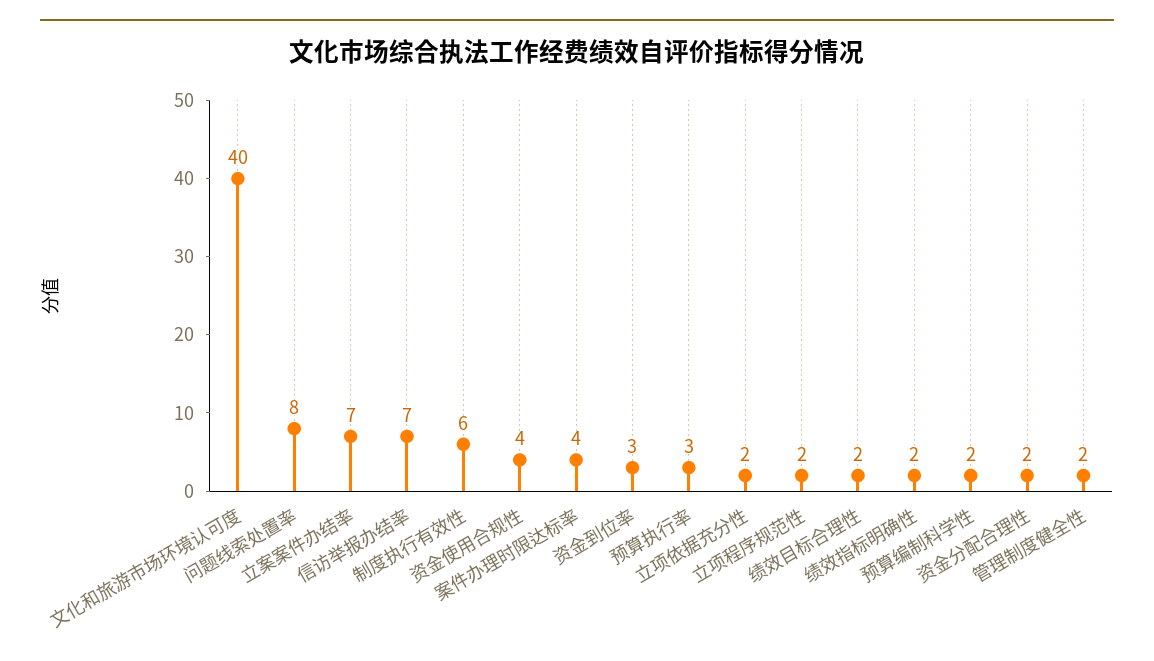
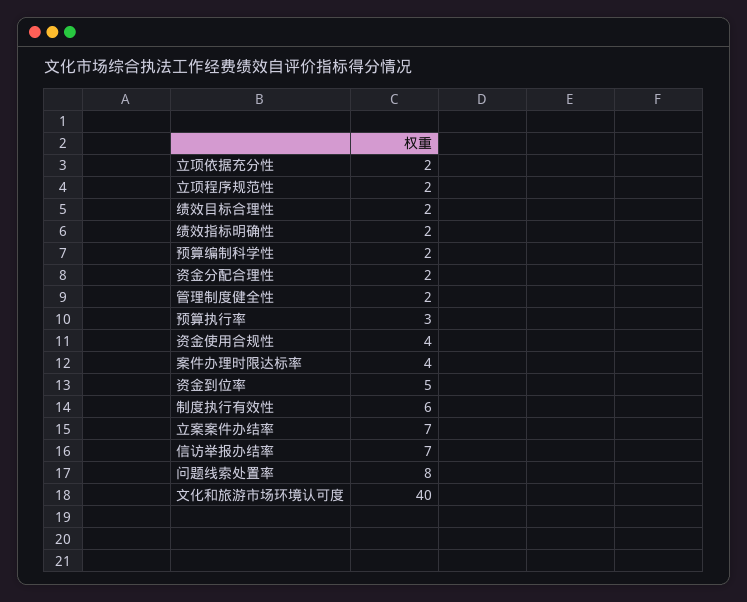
资金到位率: 3 -> 5

